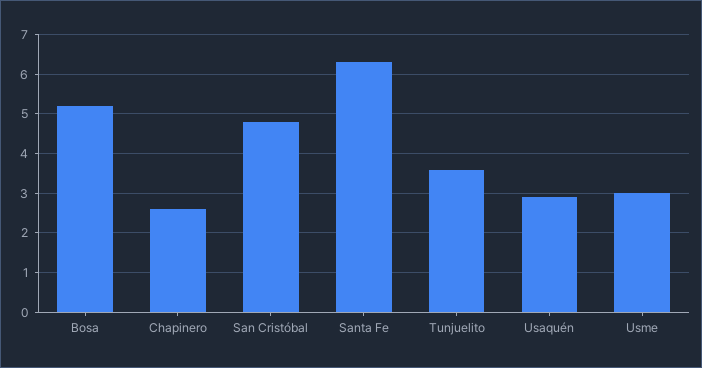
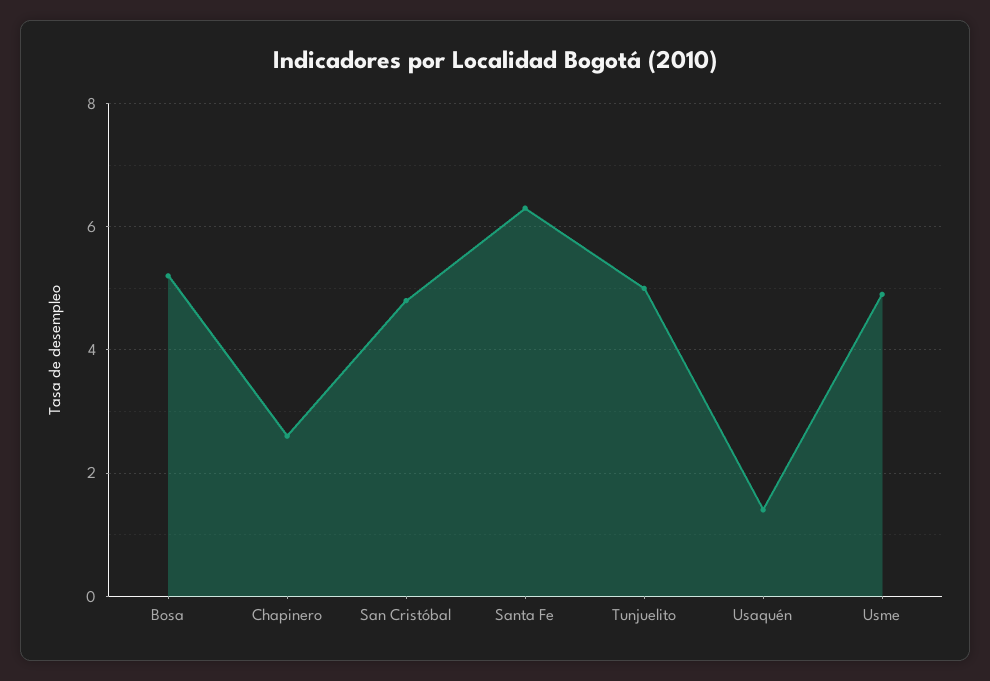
Tunjuelito: 3.5 -> 5
Usaquén: 3 -> 1.5
Usme: 3 -> 5

